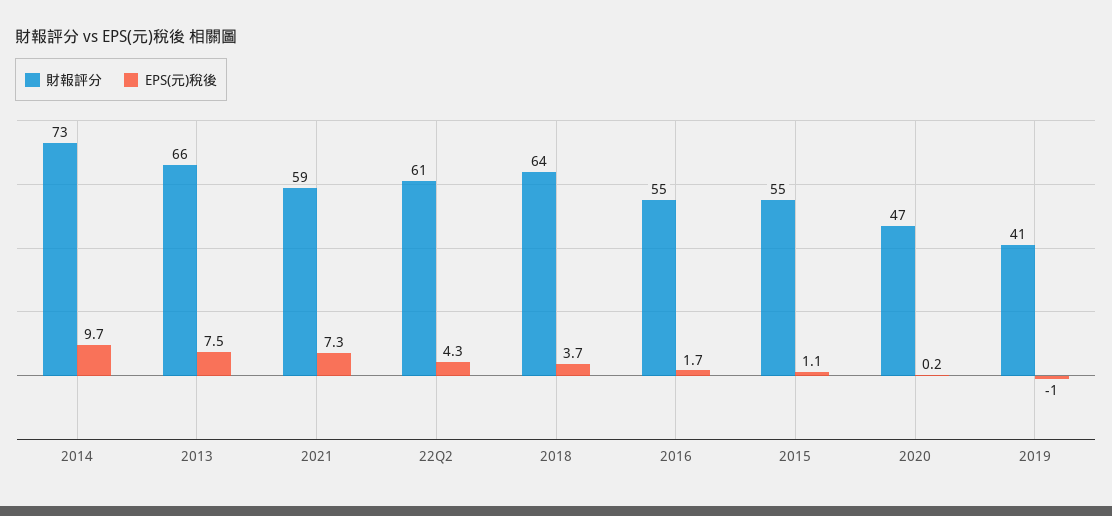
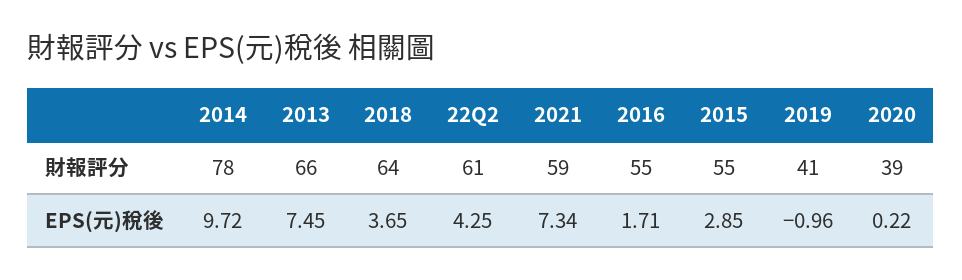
財報評分, 2014: 73 -> 78
EPS(元)稅後, 2015: 1.1 -> 2.85
財報評分, 2020: 47 -> 39

